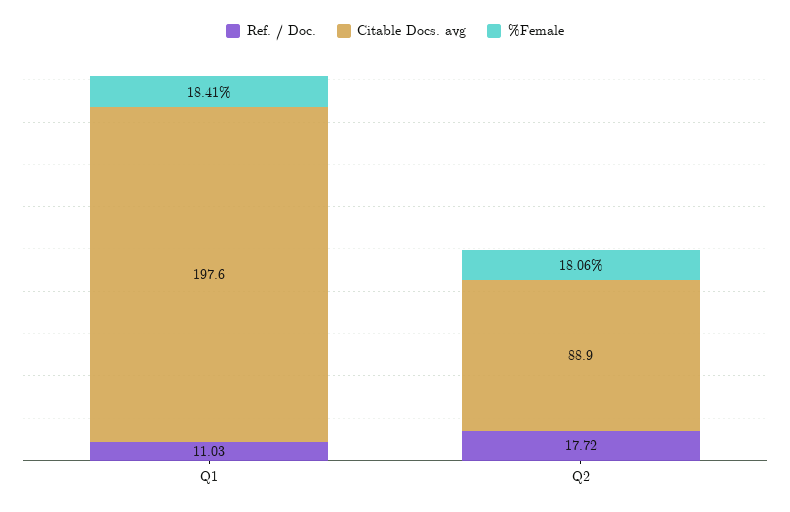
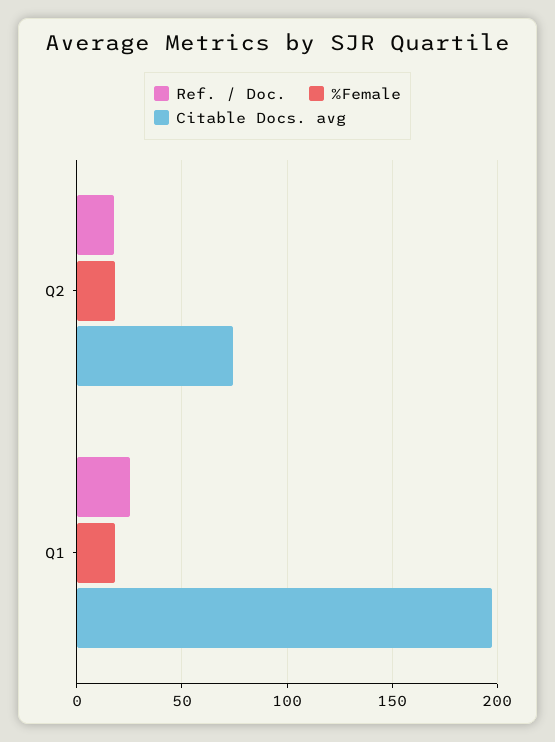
Ref. / Doc., Q1: 11.03 -> 25
Citable Docs. avg, Q2: 88.9 -> 75

